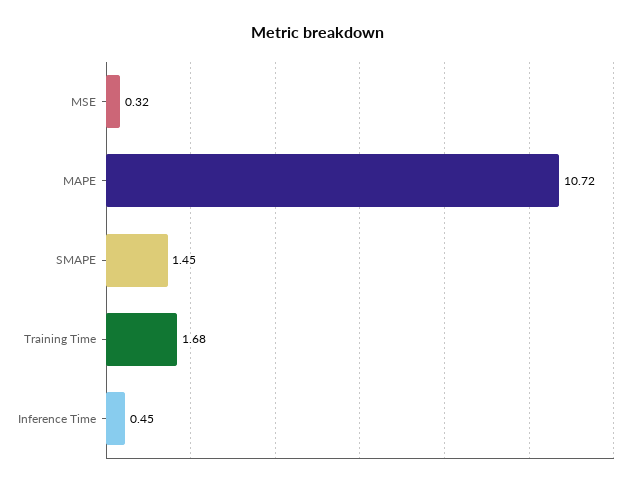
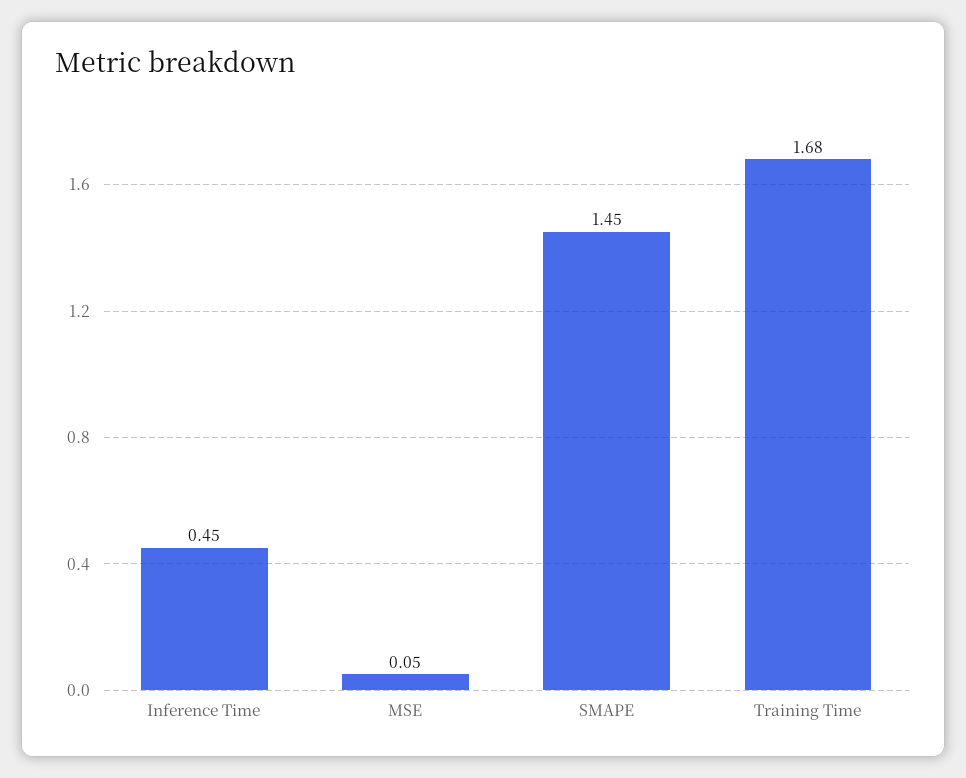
MSE: 0.32 -> 0.05
MAPE: 10.72 -> none

